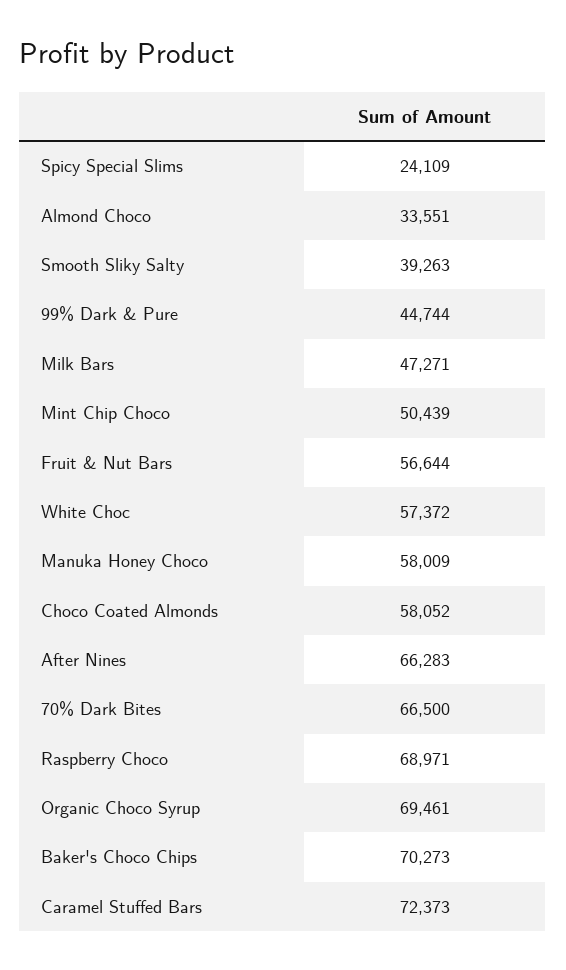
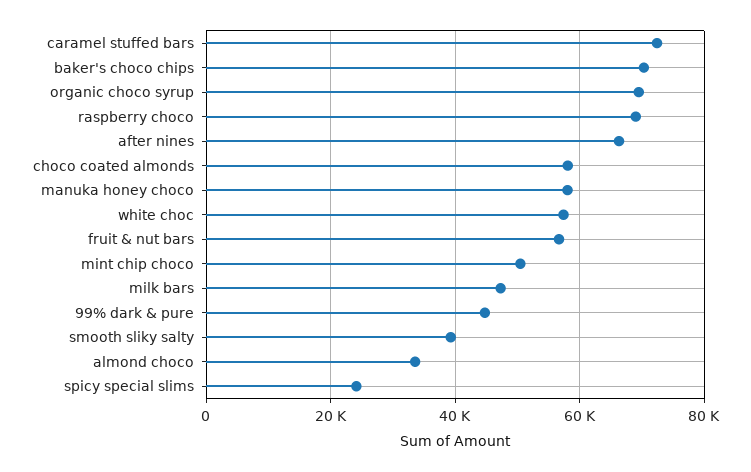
70% Dark Bites: 66500 -> none

